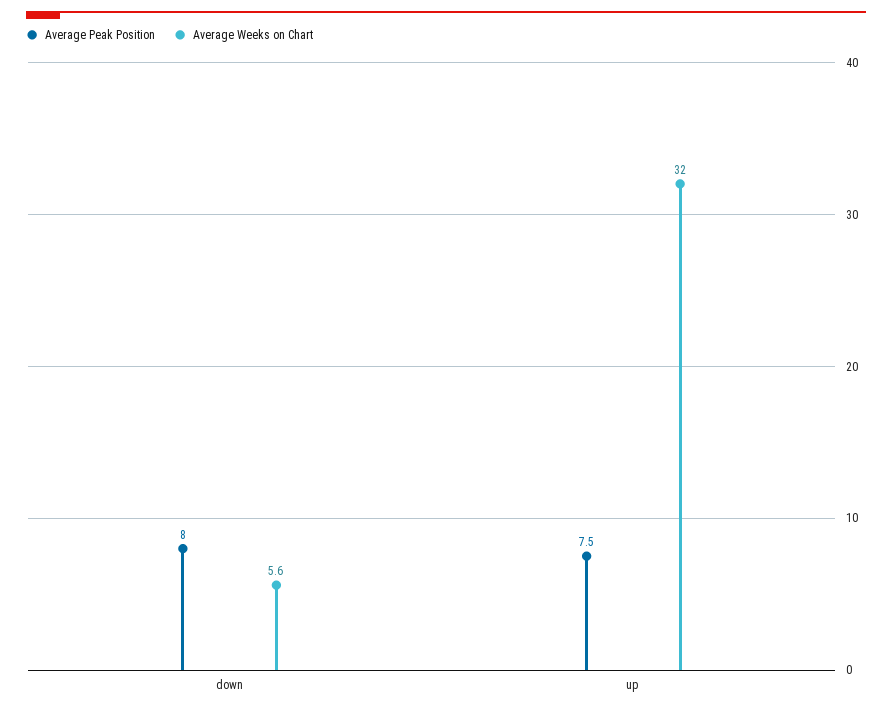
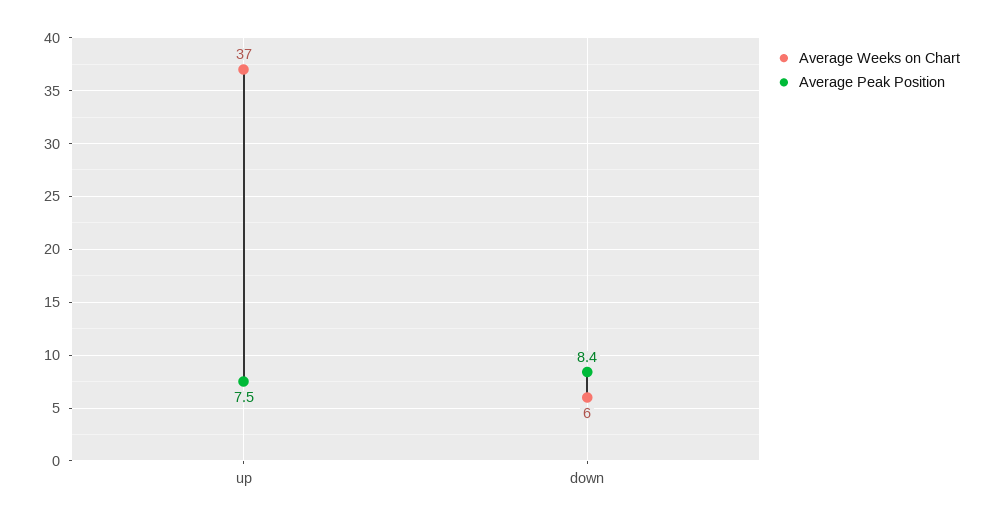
Average Peak Position, down: 8 -> 8.4
Average Weeks on Chart, up: 32 -> 37

